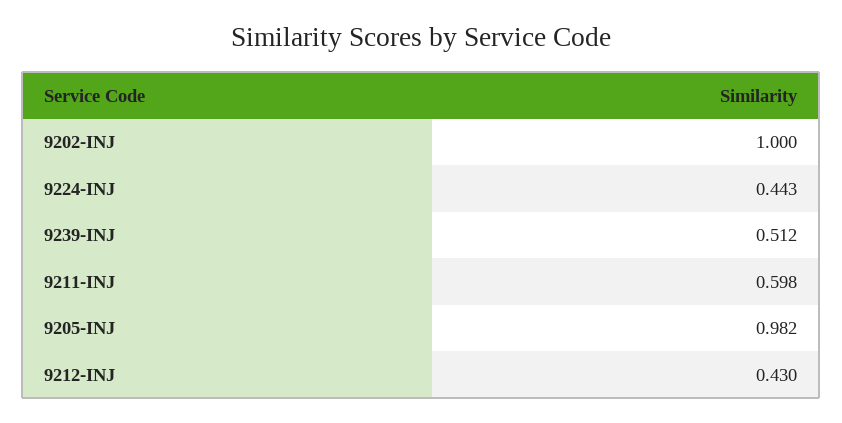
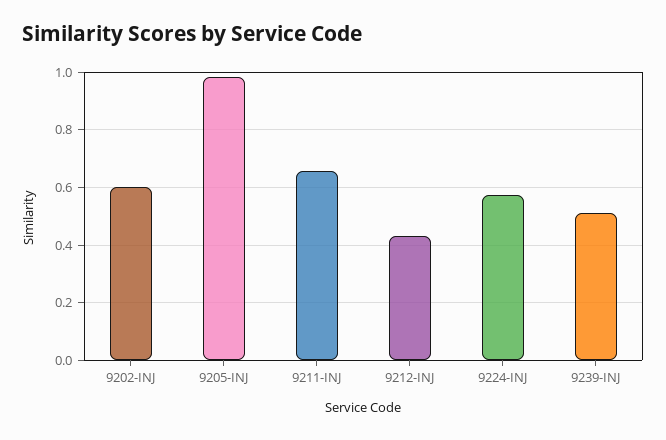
9202-INJ: 1 -> 0.6
9224-INJ: 0.443 -> 0.575
9211-INJ: 0.598 -> 0.65

